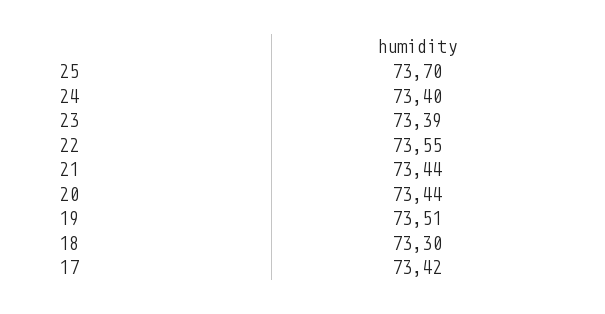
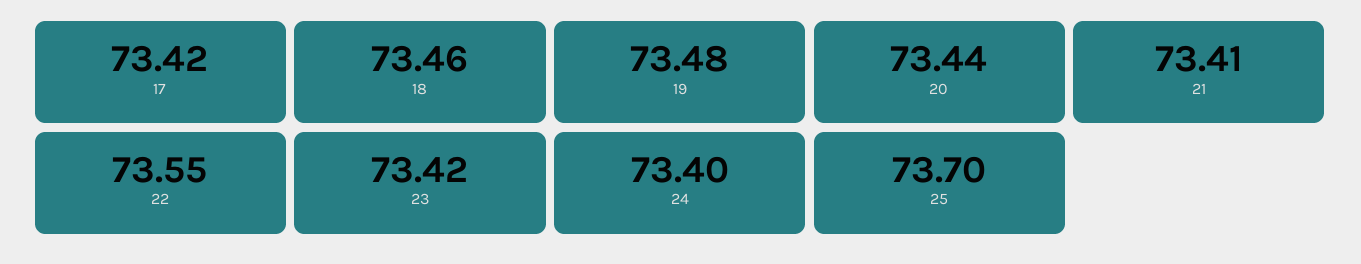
23: 73.39 -> 73.42
21: 73.44 -> 73.41
19: 73.51 -> 73.48
18: 73.3 -> 73.46

